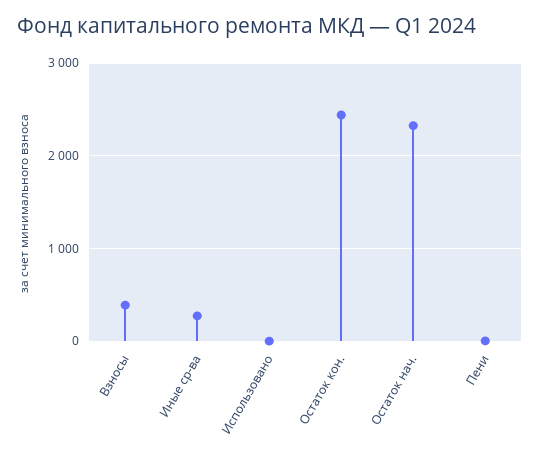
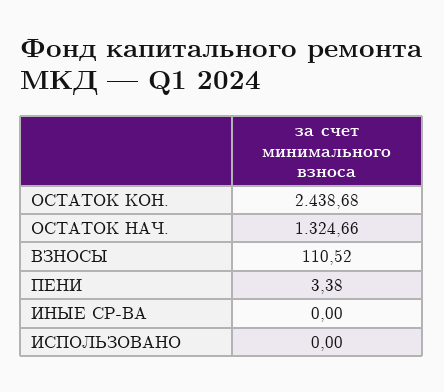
Взносы: 400 -> 110.52
Иные ср-ва: 300 -> 0
Остаток нач.: 2300 -> 1324.66

